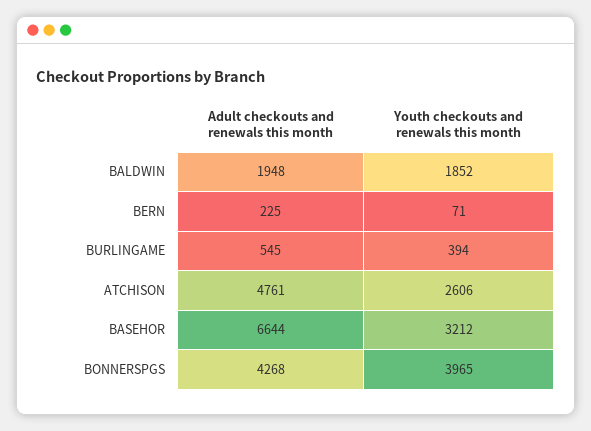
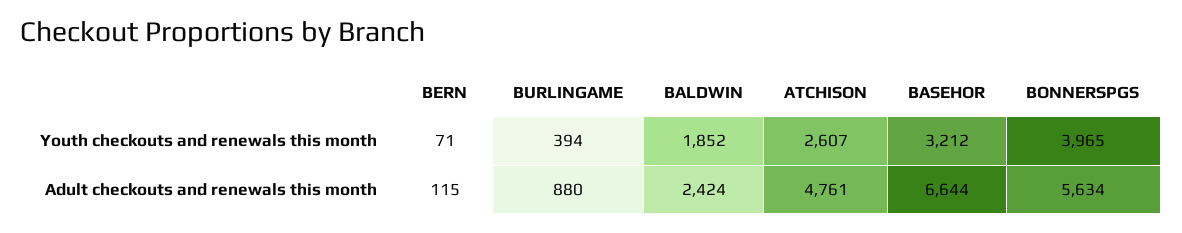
Adult checkouts and renewals this month, BALDWIN: 1948 -> 2424
Adult checkouts and renewals this month, BERN: 225 -> 115
Adult checkouts and renewals this month, BURLINGAME: 545 -> 880
Youth checkouts and renewals this month, ATCHISON: 2606 -> 2607
Adult checkouts and renewals this month, BONNERSPGS: 4268 -> 5634

